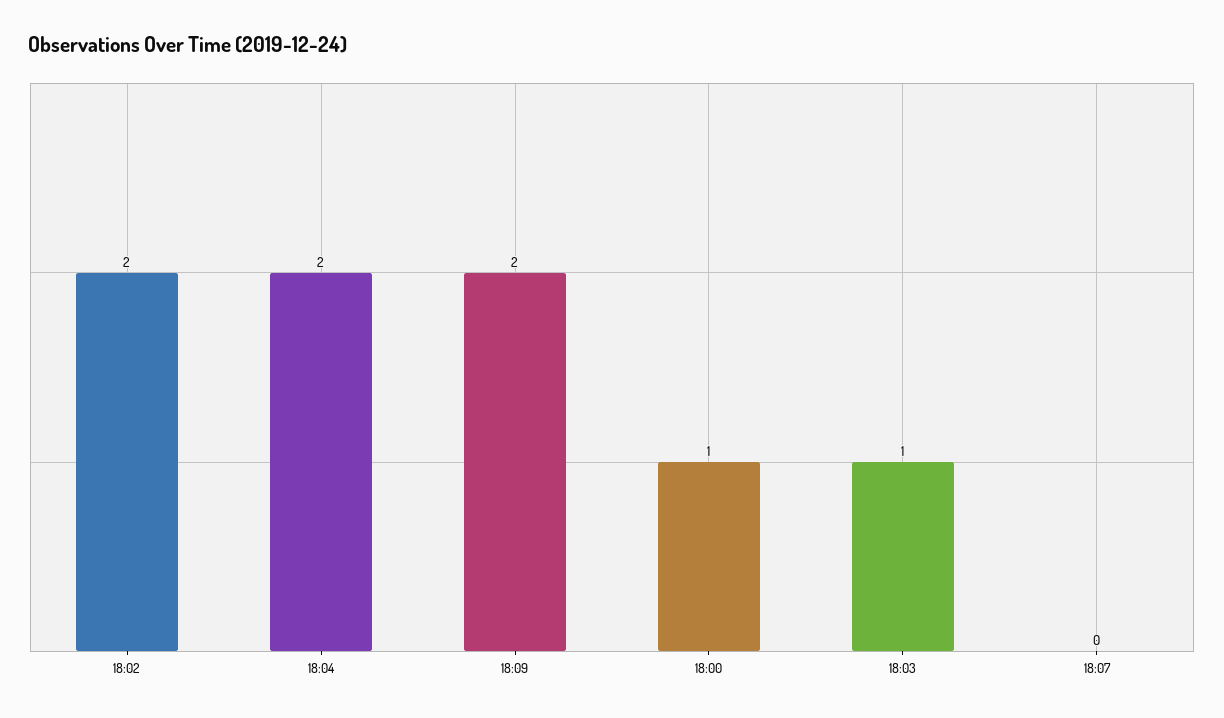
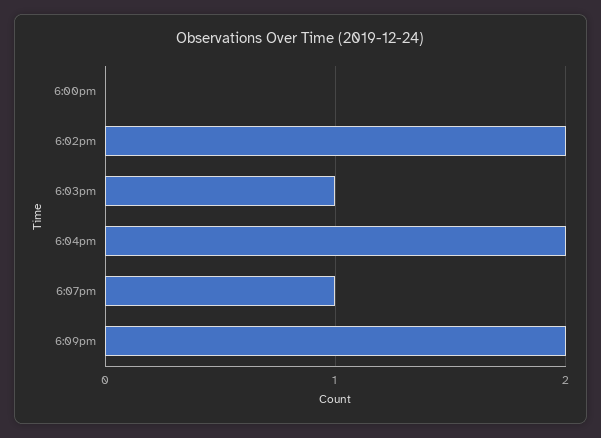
18:00: 1 -> 0
18:07: 0 -> 1

